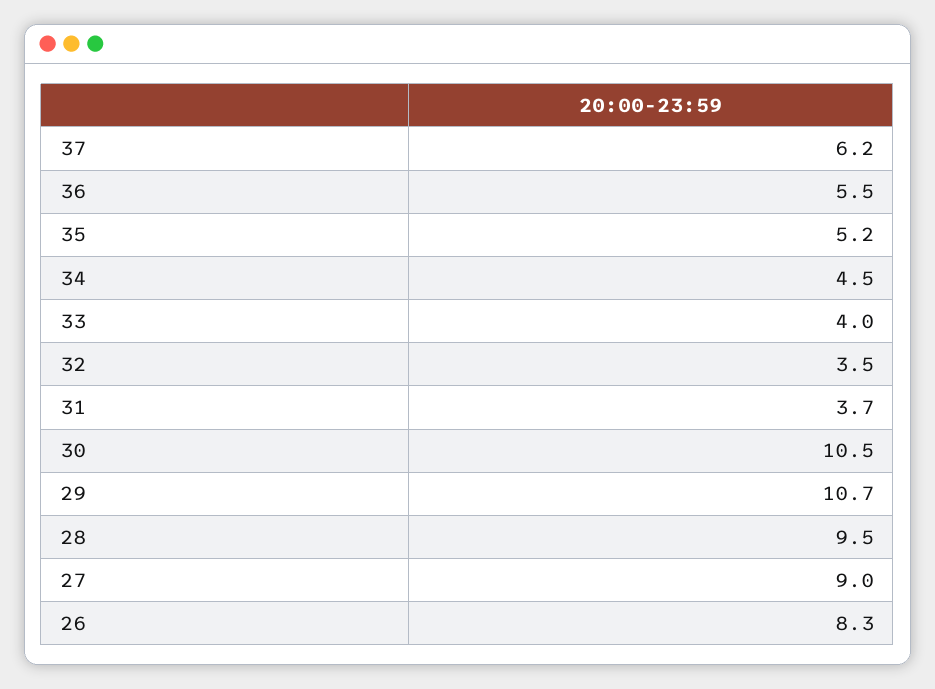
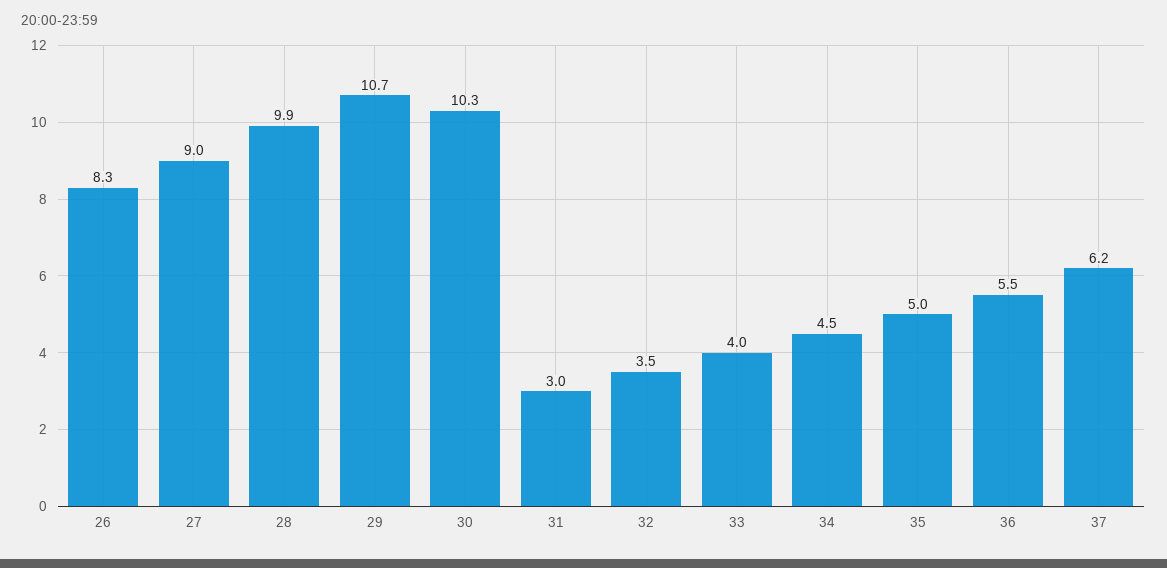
35: 5.2 -> 5
31: 3.7 -> 3
30: 10.5 -> 10.3
28: 9.5 -> 9.9

